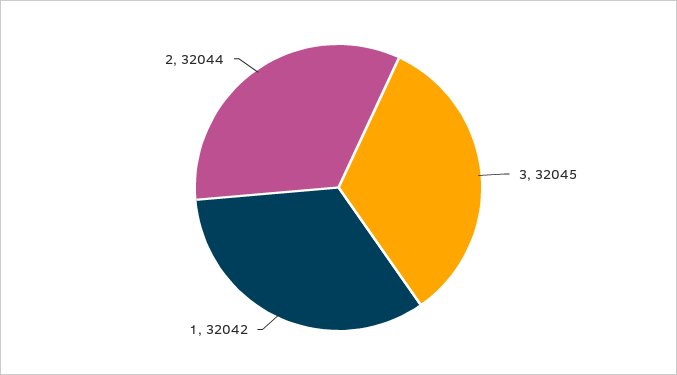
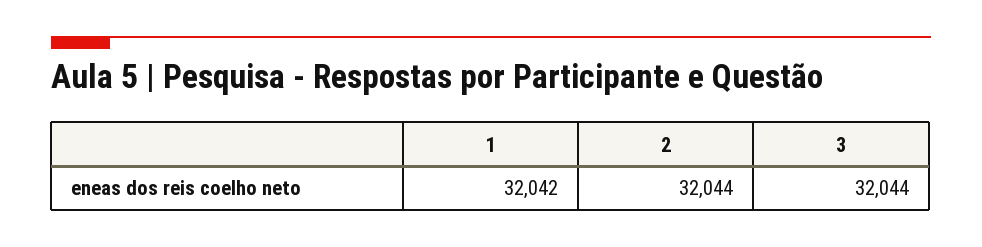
3: 32045 -> 32044

